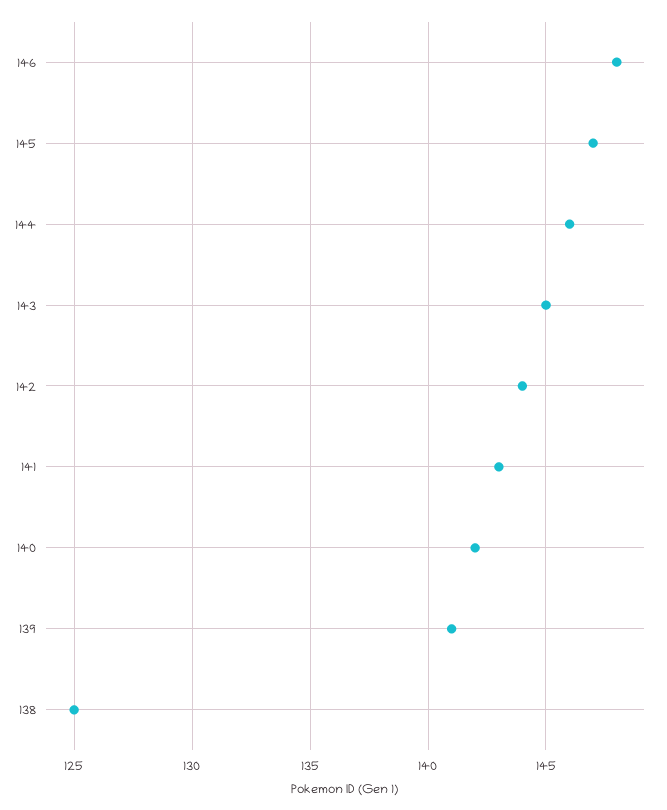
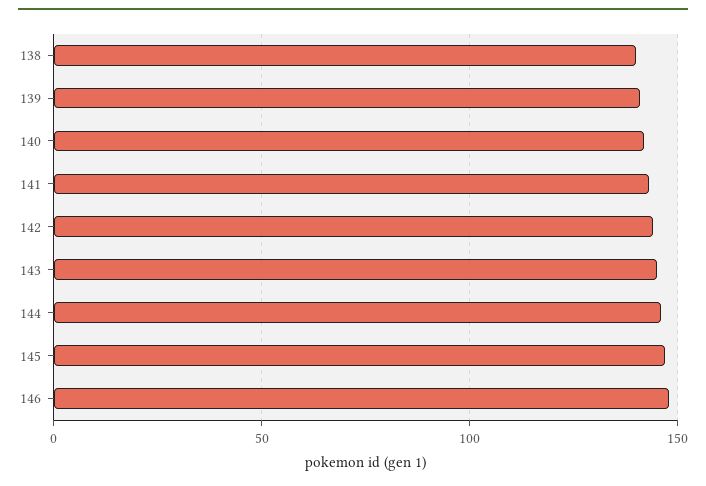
138: 125 -> 140

